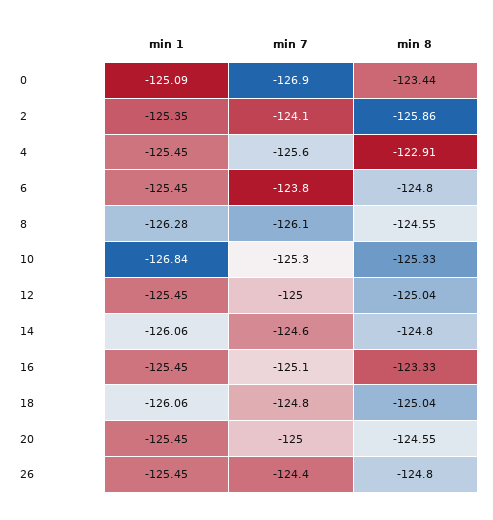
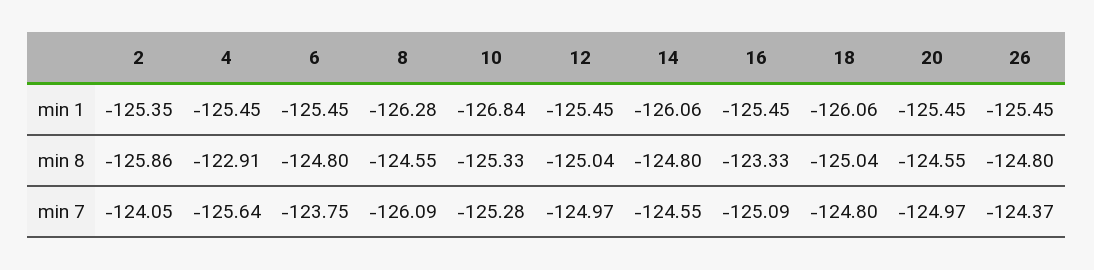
min 1, 0: -125.09 -> none
min 7, 0: -126.9 -> none
min 8, 0: -123.44 -> none

